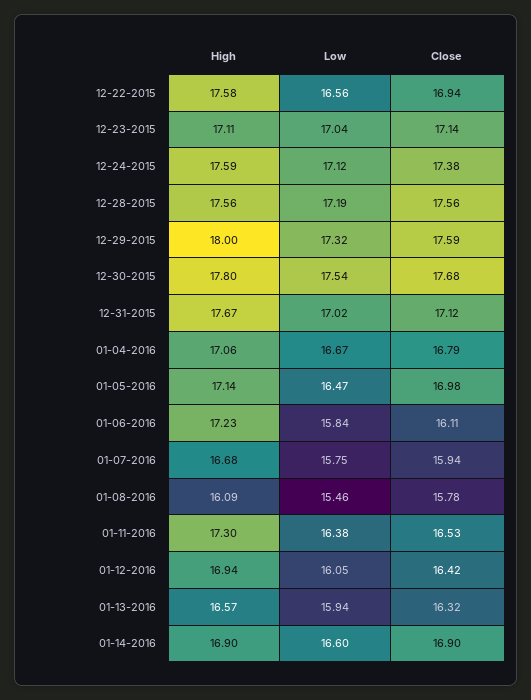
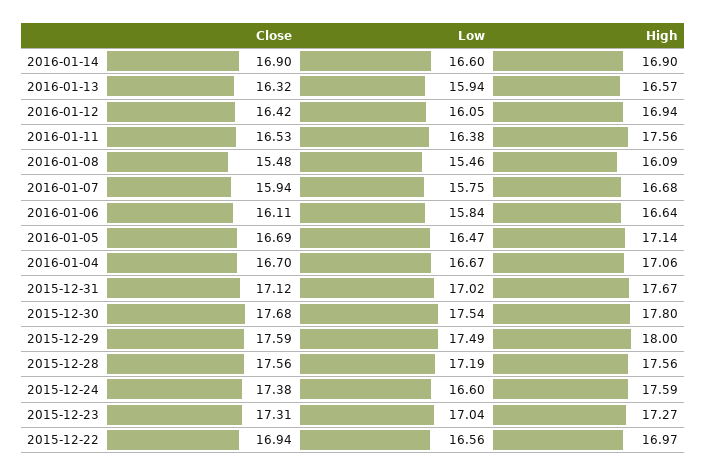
High, 12-22-2015: 17.58 -> 16.97
High, 12-23-2015: 17.11 -> 17.27
Close, 12-23-2015: 17.14 -> 17.31
Low, 12-24-2015: 17.12 -> 16.6
Low, 12-29-2015: 17.32 -> 17.49
Close, 01-04-2016: 16.79 -> 16.7
Close, 01-05-2016: 16.98 -> 16.69
High, 01-06-2016: 17.23 -> 16.64
Close, 01-08-2016: 15.78 -> 15.48
High, 01-11-2016: 17.3 -> 17.56

